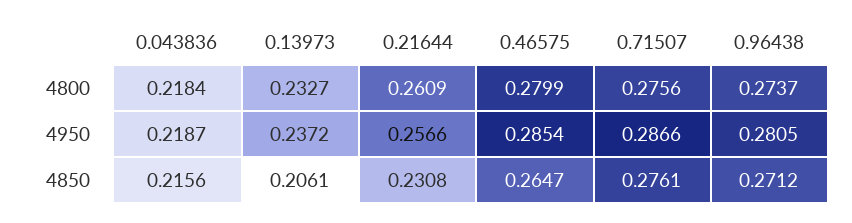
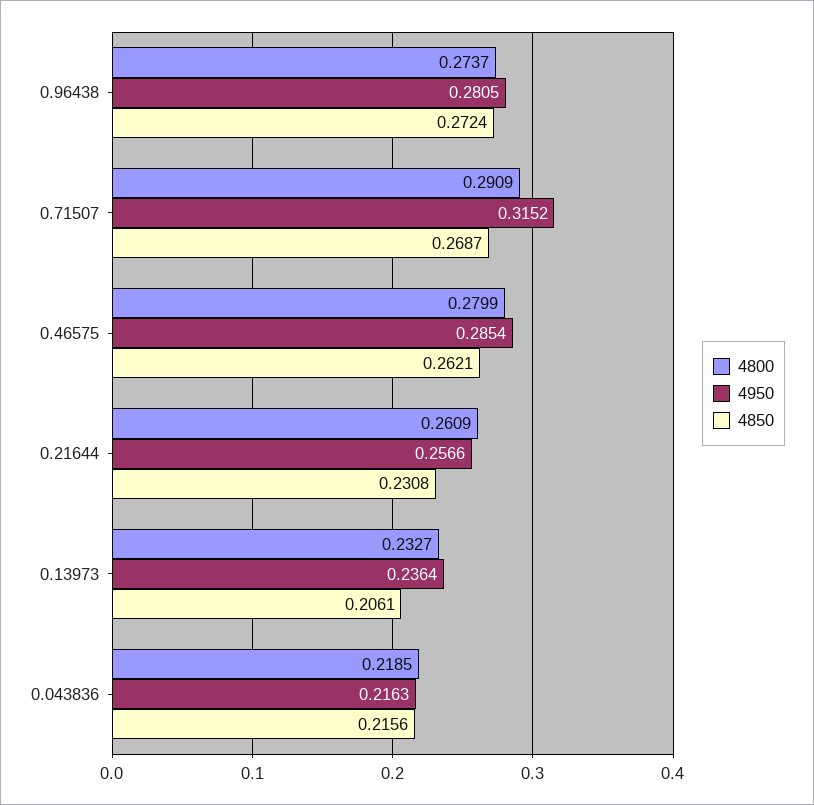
4800, 0.043836: 0.2184 -> 0.2185
4800, 0.71507: 0.2756 -> 0.2909
4950, 0.043836: 0.2187 -> 0.2163
4950, 0.13973: 0.2372 -> 0.2364
4950, 0.71507: 0.2866 -> 0.3152
4850, 0.46575: 0.2647 -> 0.2621
4850, 0.71507: 0.2761 -> 0.2687
4850, 0.96438: 0.2712 -> 0.2724

